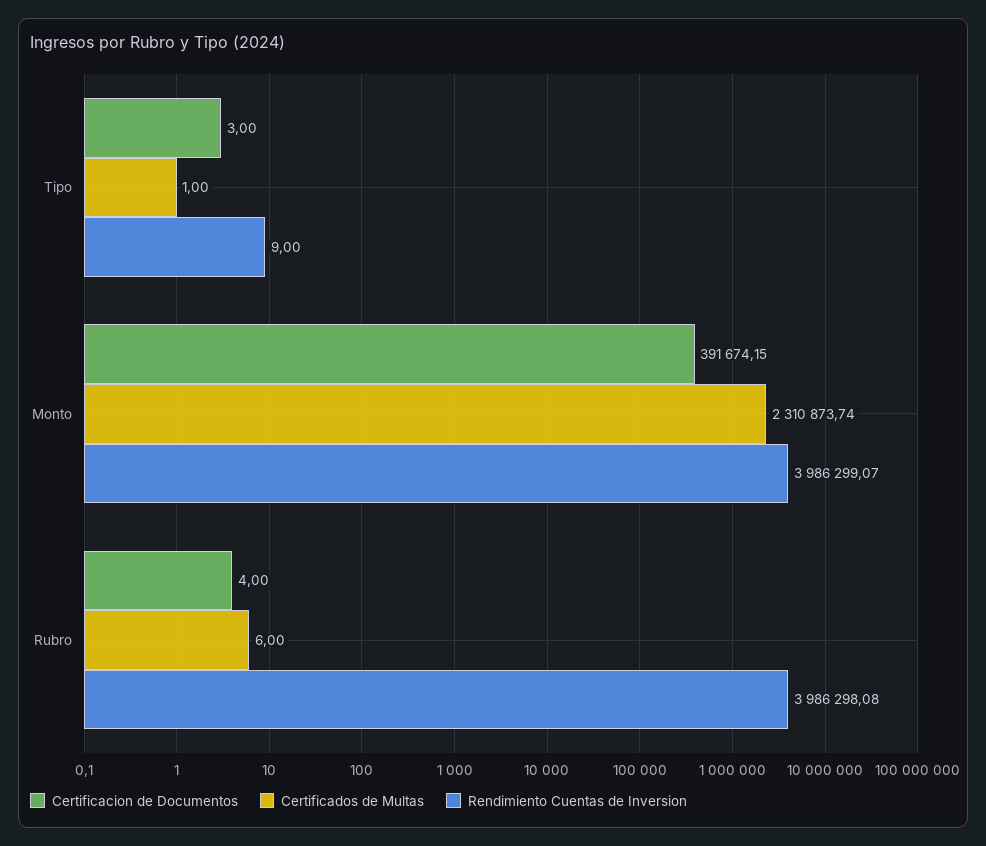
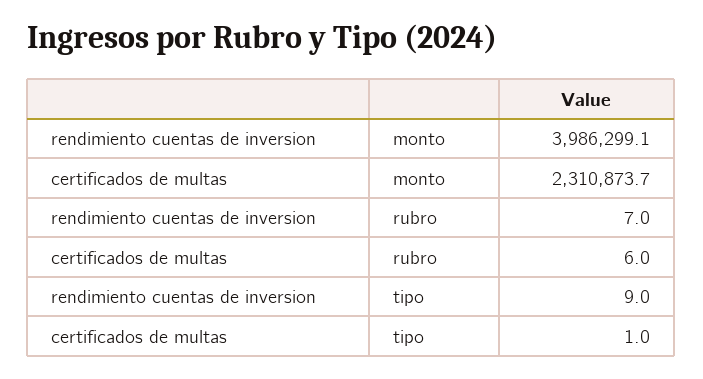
Certificacion de Documentos, Tipo: 3 -> none
Certificacion de Documentos, Monto: 391674.15 -> none
Certificacion de Documentos, Rubro: 4 -> none
Rendimiento Cuentas de Inversion, Rubro: 3986298.08 -> 7

